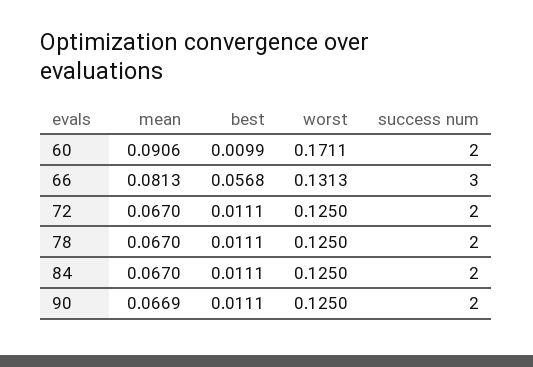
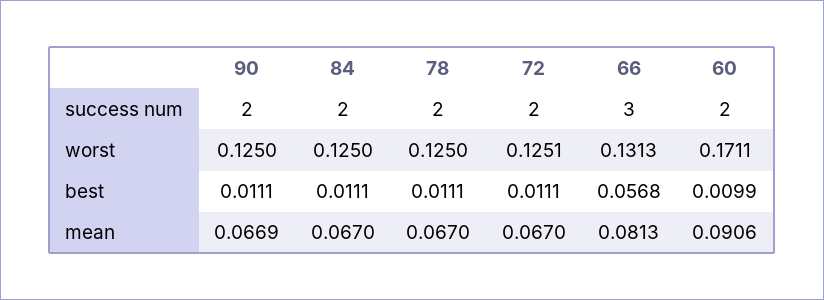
worst, 72: 0.125 -> 0.1251

